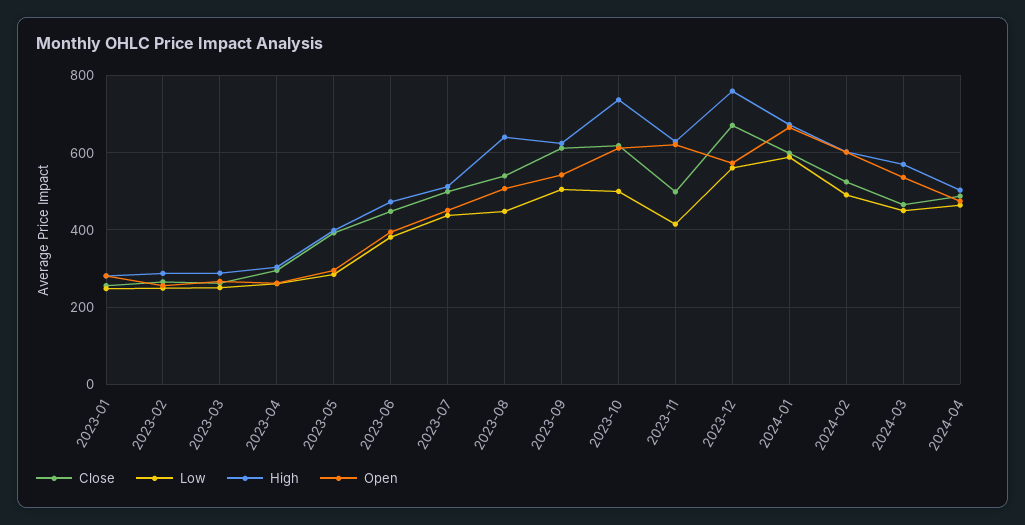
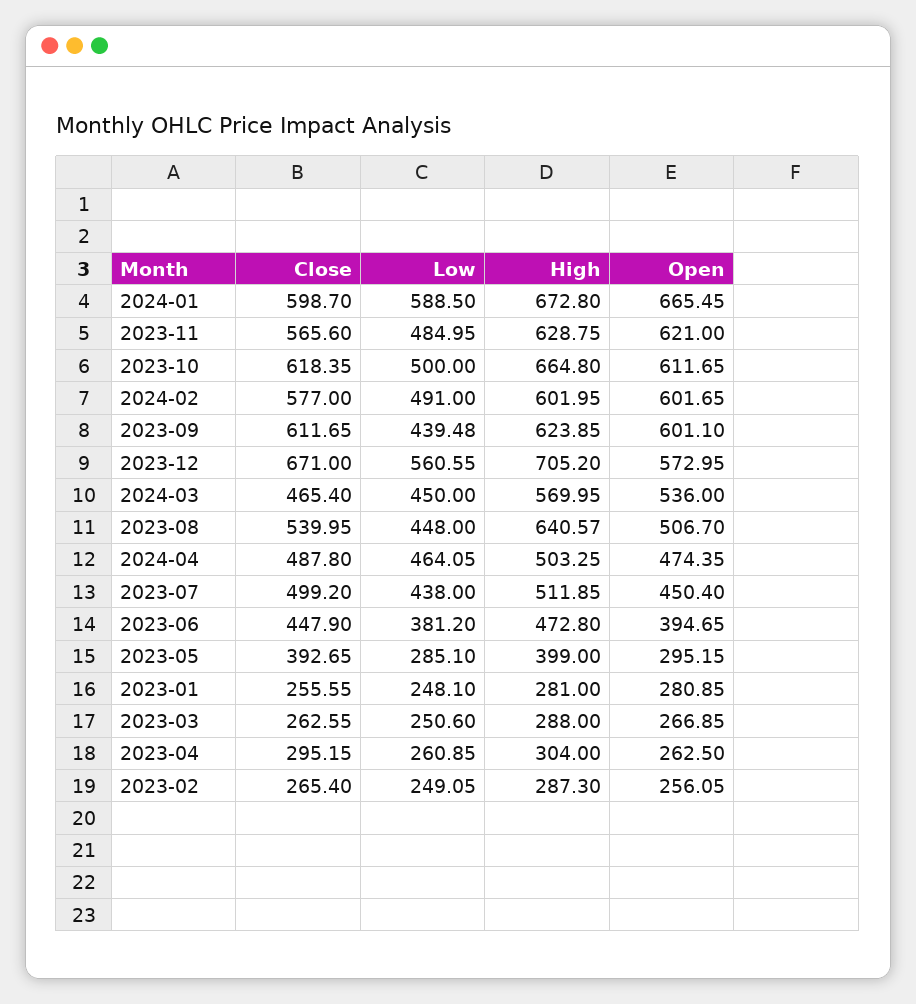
Low, 2023-09: 500 -> 439.48
Open, 2023-09: 540 -> 601.1
High, 2023-10: 740 -> 664.8
Close, 2023-11: 500 -> 565.6
Low, 2023-11: 420 -> 484.95
High, 2023-12: 760 -> 705.2
Close, 2024-02: 520 -> 577

